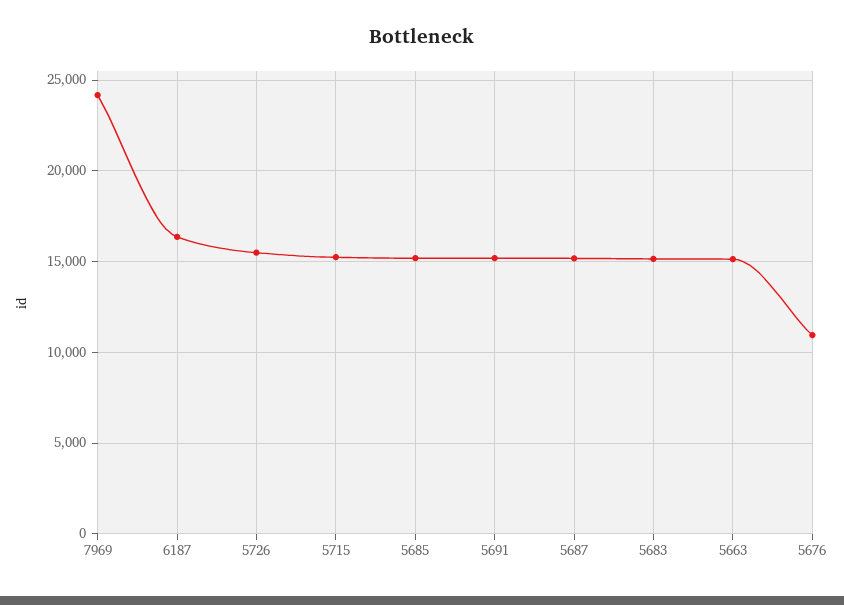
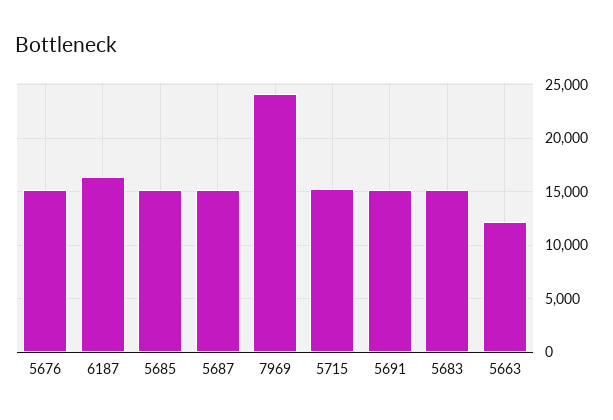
5726: 15500 -> none
5663: 15000 -> 12000
5676: 11000 -> 15000

